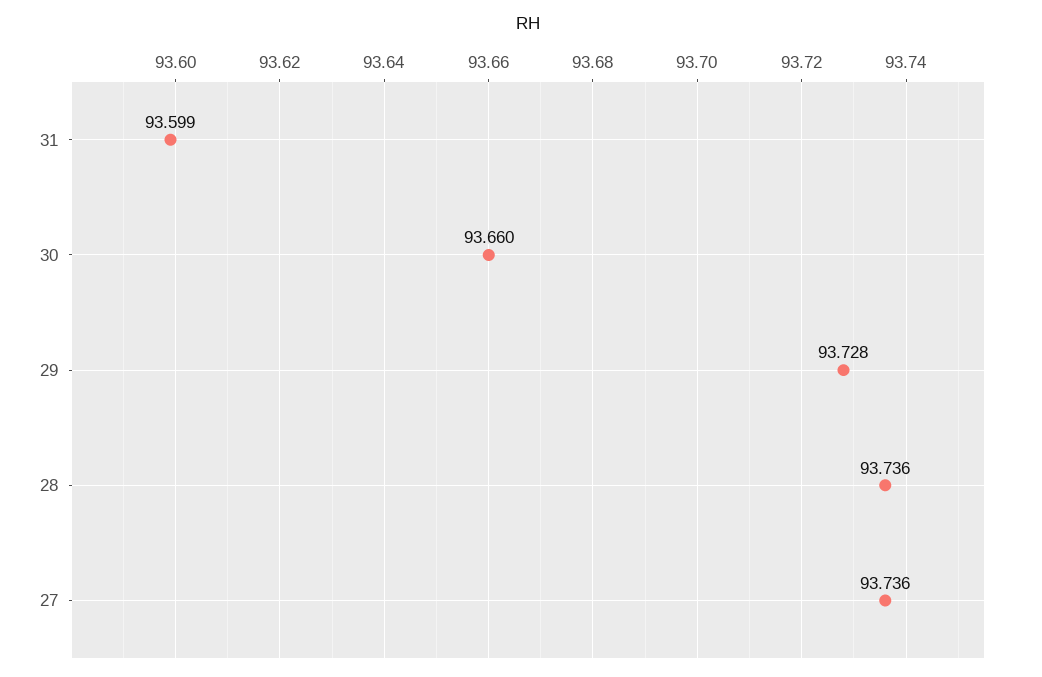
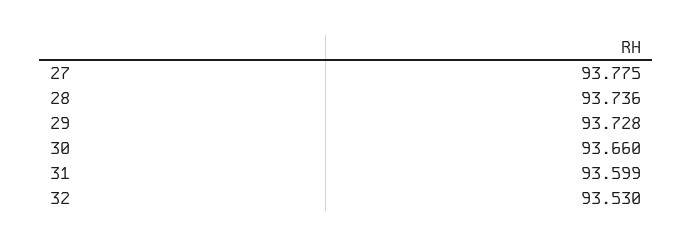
27: 93.736 -> 93.775
32: none -> 93.53

